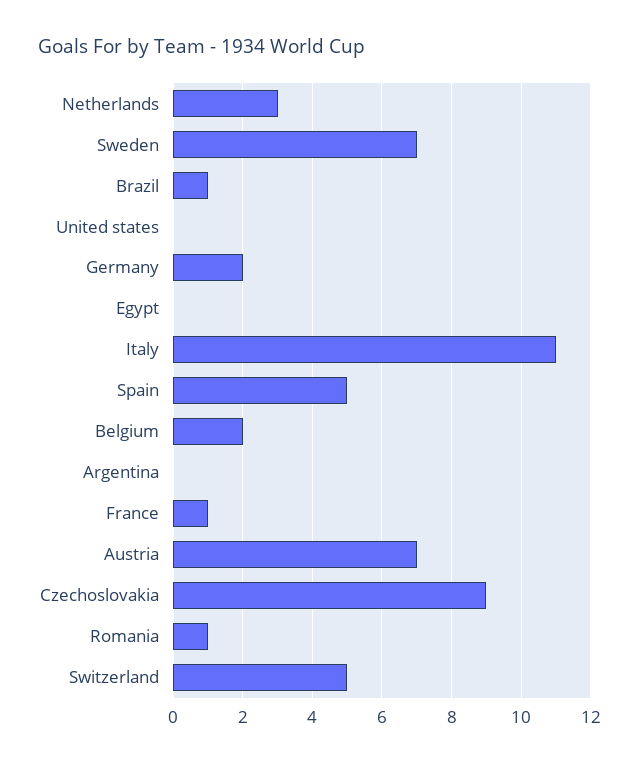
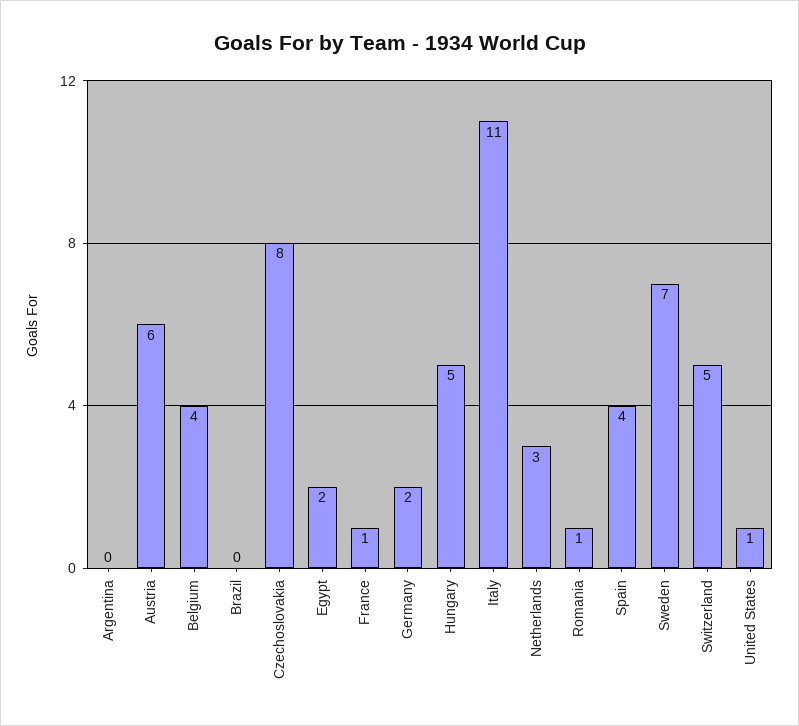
Brazil: 1 -> 0
United states: 0 -> 1
Egypt: 0 -> 2
Spain: 5 -> 4
Belgium: 2 -> 4
Austria: 7 -> 6
Czechoslovakia: 9 -> 8
Hungary: none -> 5

